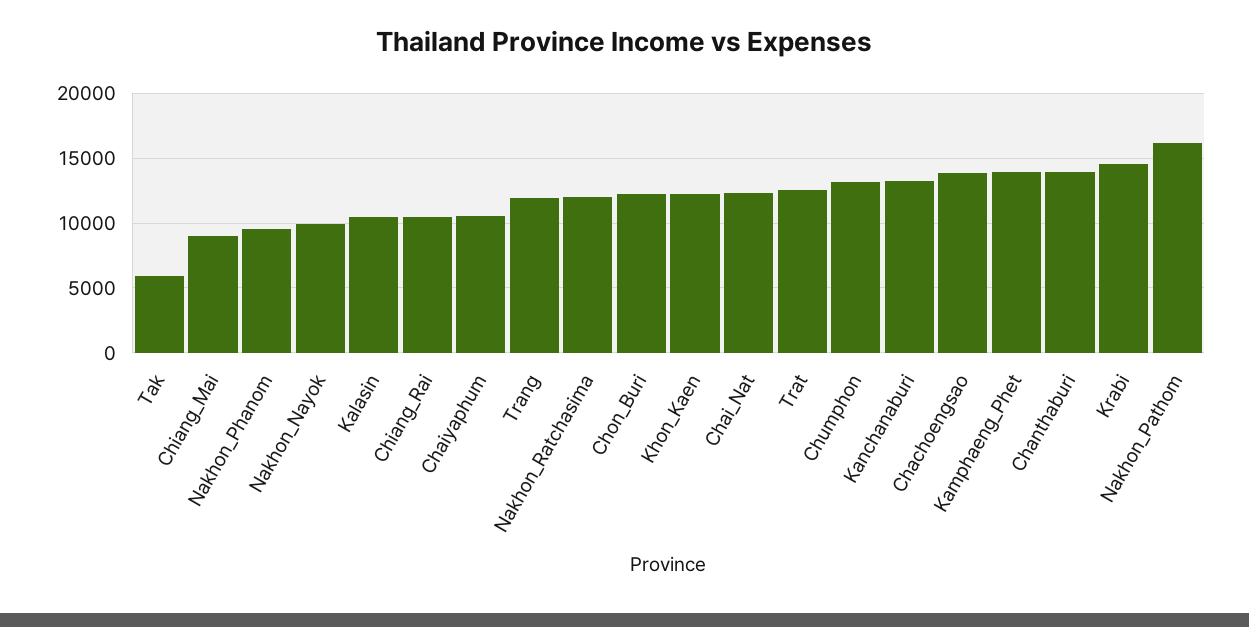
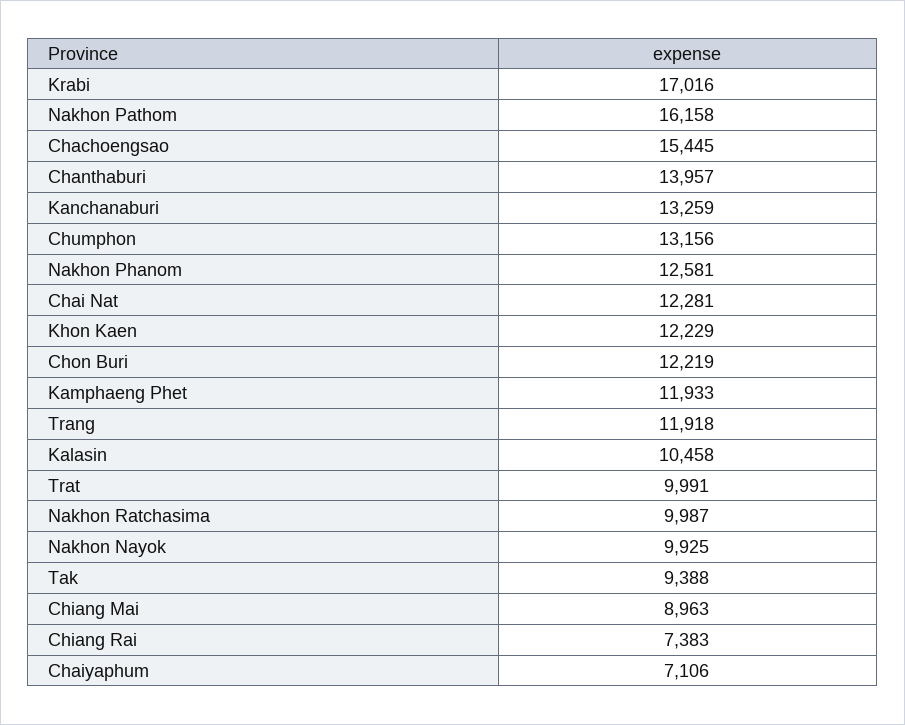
Tak: 6000 -> 9388
Nakhon_Phanom: 9500 -> 12581
Chiang_Rai: 10500 -> 7383
Chaiyaphum: 10500 -> 7106
Nakhon_Ratchasima: 12000 -> 9987
Trat: 12500 -> 9991
Chachoengsao: 14000 -> 15445
Kamphaeng_Phet: 14000 -> 11933
Krabi: 14500 -> 17016

